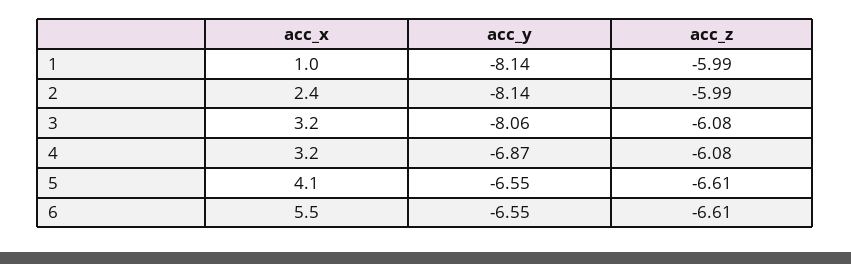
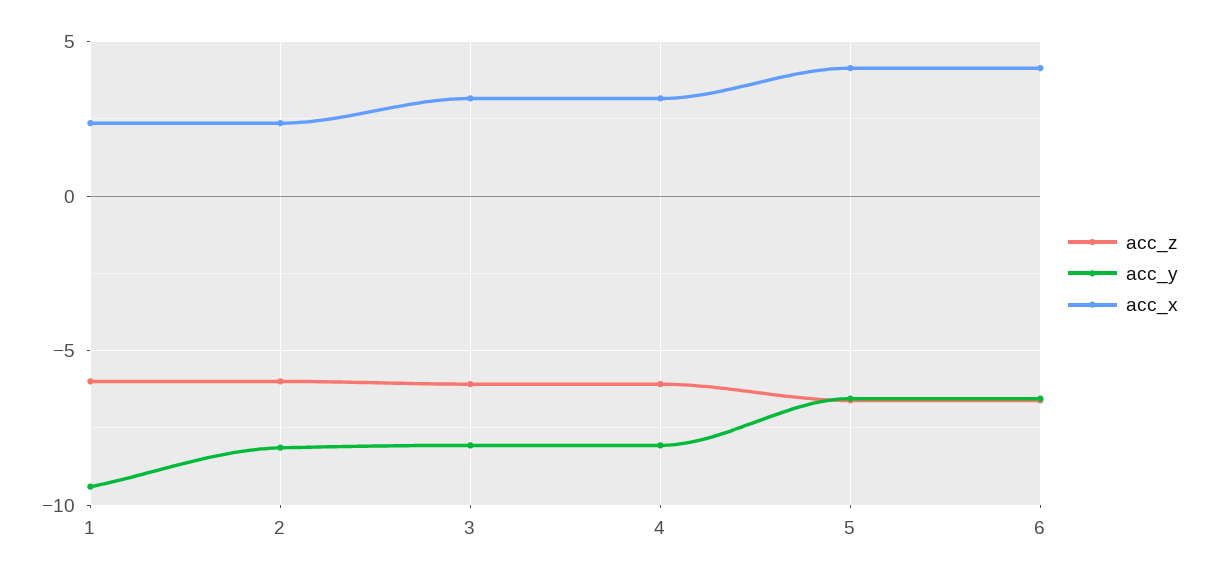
acc_x, 1: 1 -> 2.5
acc_y, 1: -8.14 -> -9.5
acc_y, 4: -6.87 -> -8
acc_x, 6: 5.5 -> 4

